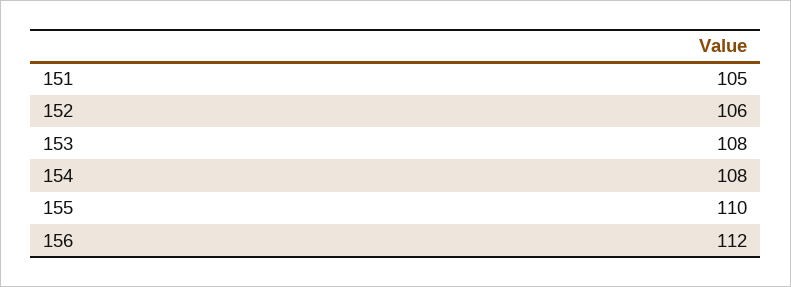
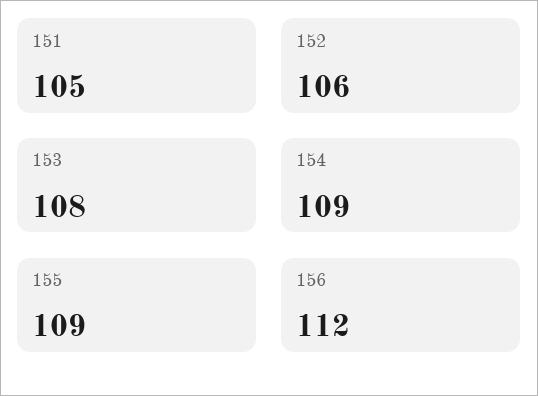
154: 108 -> 109
155: 110 -> 109

